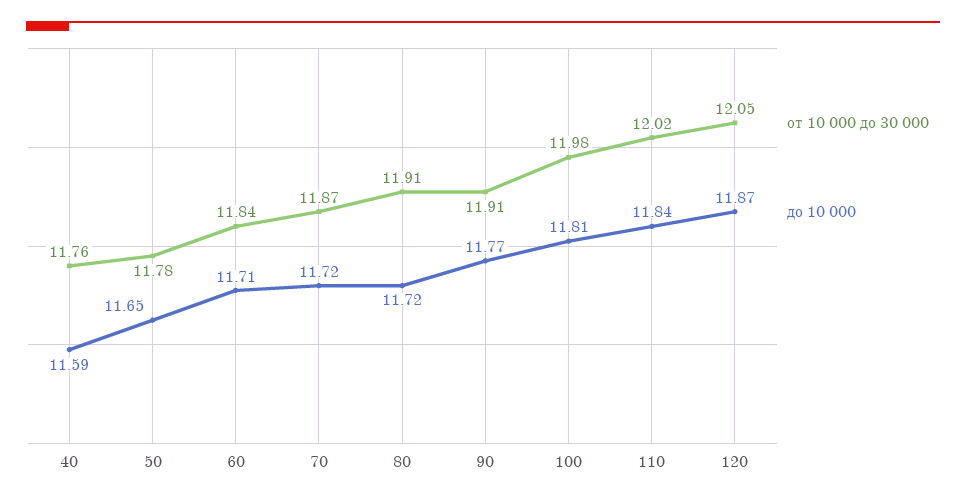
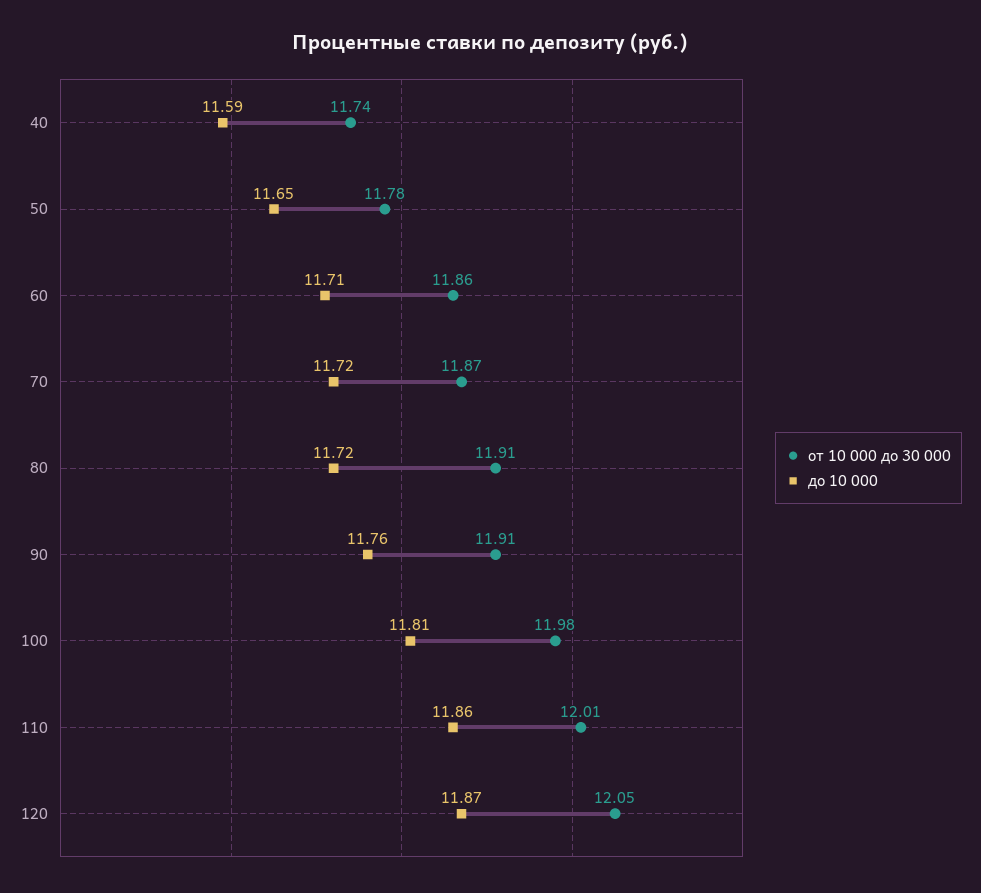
от 10 000 до 30 000, 40: 11.76 -> 11.74
от 10 000 до 30 000, 60: 11.84 -> 11.86
до 10 000, 90: 11.77 -> 11.76
от 10 000 до 30 000, 110: 12.02 -> 12.01
до 10 000, 110: 11.84 -> 11.86

